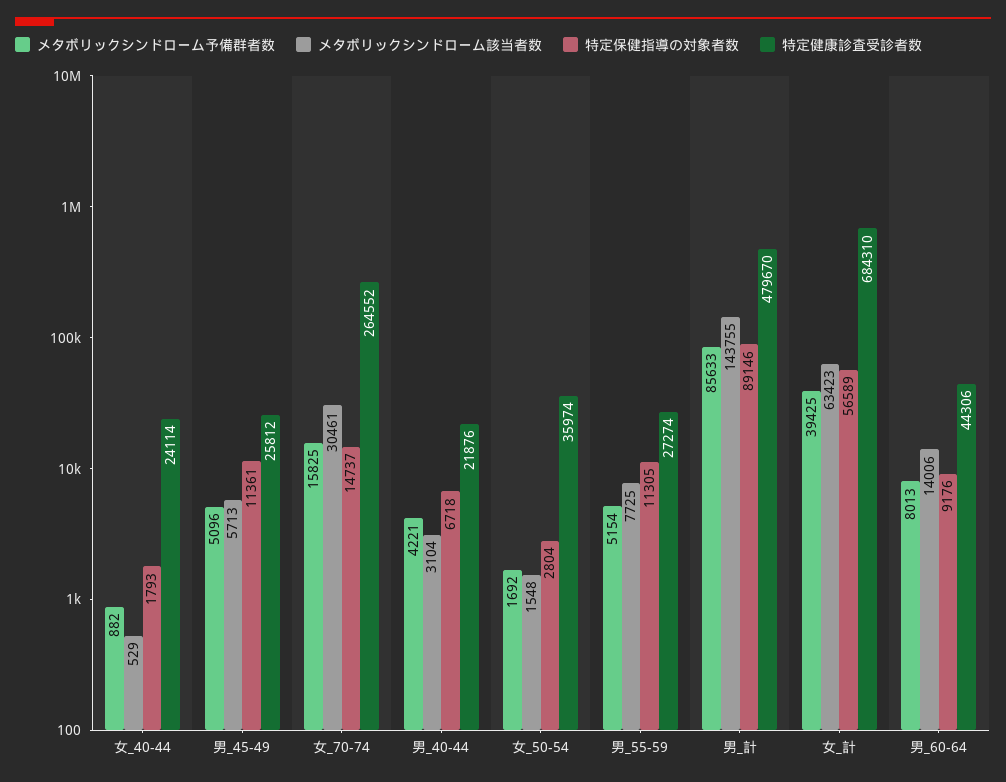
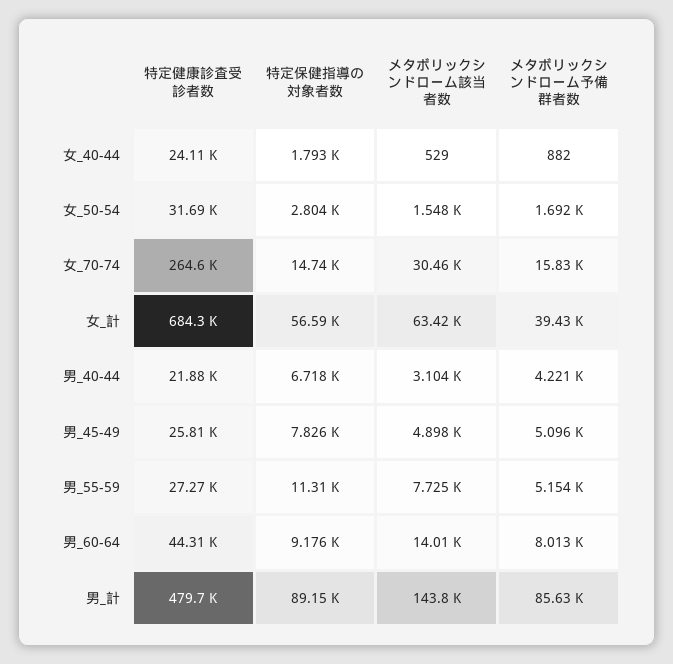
メタボリックシンドローム該当者数, 男_45-49: 5713 -> 4898
特定保健指導の対象者数, 男_45-49: 11361 -> 7826
特定健康診査受診者数, 女_50-54: 35974 -> 31690

